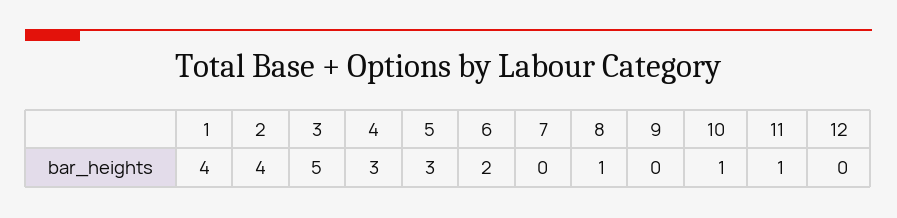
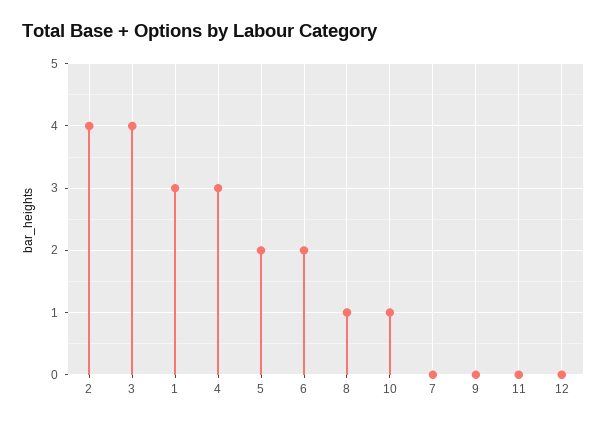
1: 4 -> 3
3: 5 -> 4
5: 3 -> 2
11: 1 -> 0

